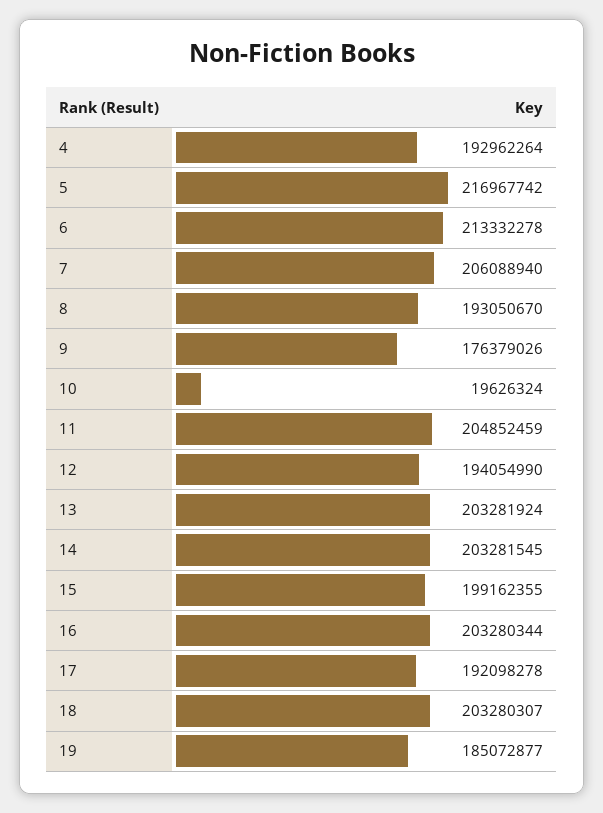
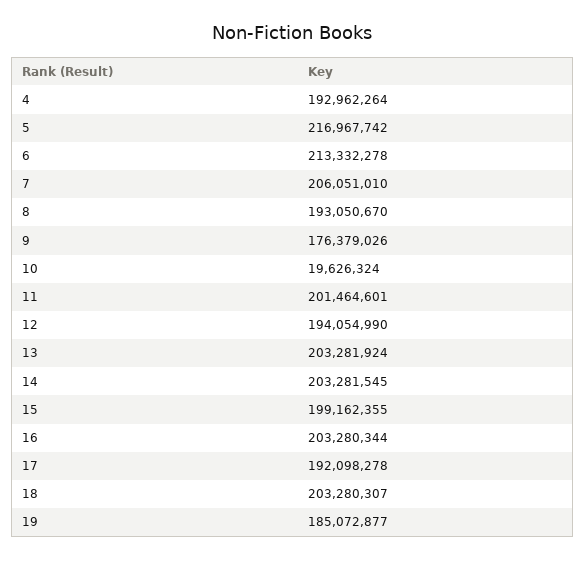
7: 206088940 -> 206051010
11: 204852459 -> 201464601

